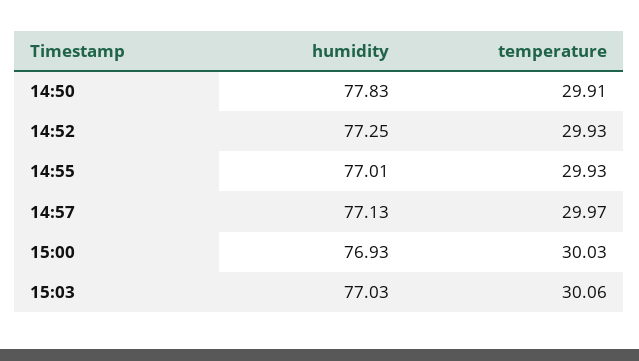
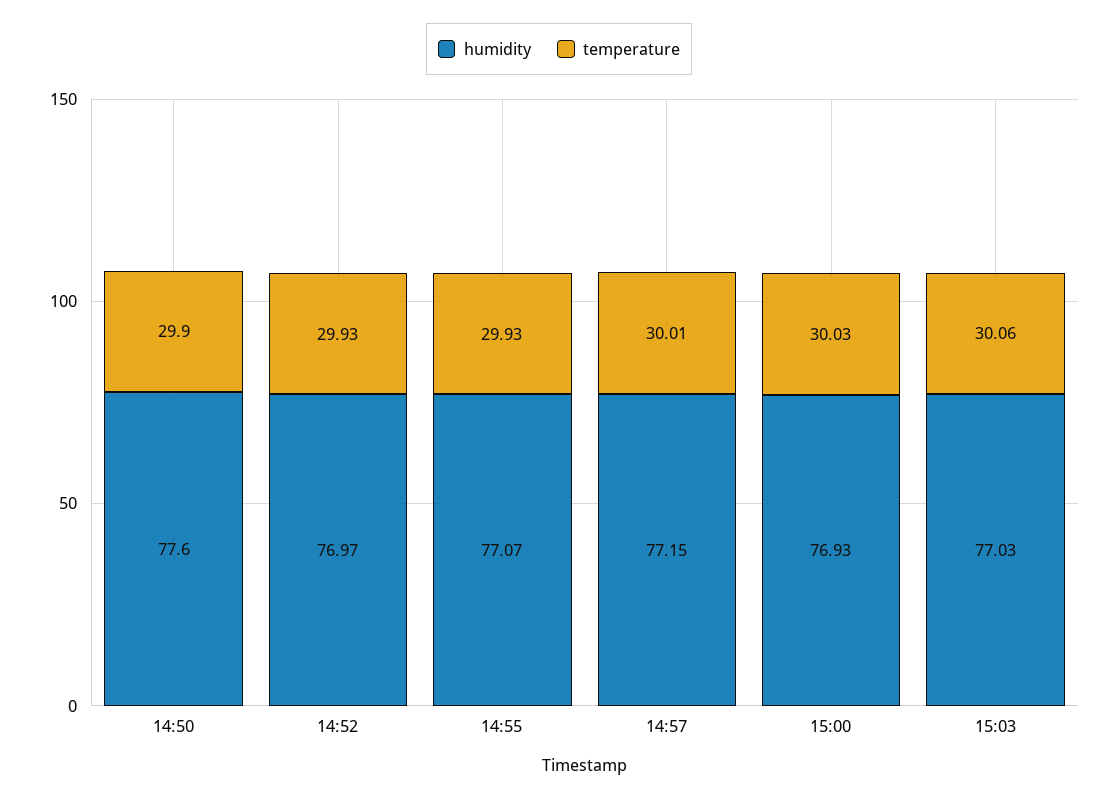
humidity, 14:50: 77.83 -> 77.6
temperature, 14:50: 29.91 -> 29.9
humidity, 14:52: 77.25 -> 76.97
humidity, 14:55: 77.01 -> 77.07
humidity, 14:57: 77.13 -> 77.15
temperature, 14:57: 29.97 -> 30.01

